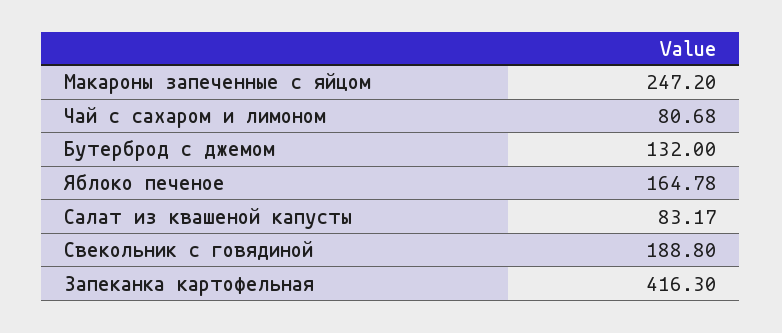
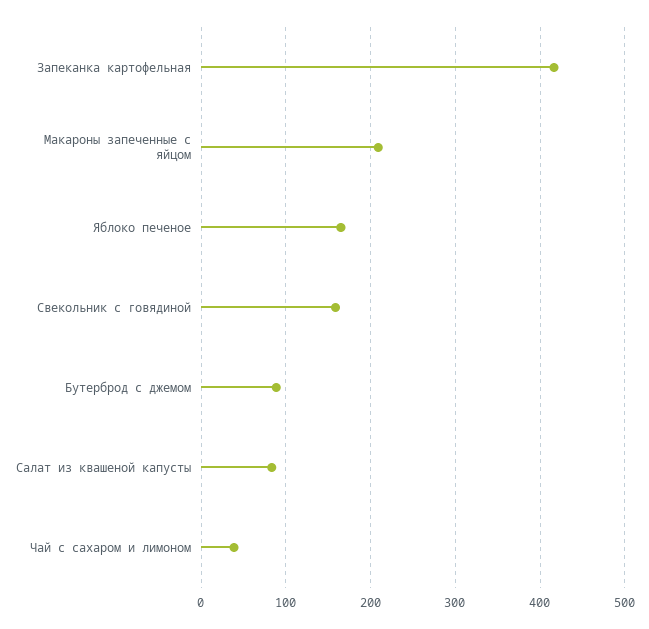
Макароны запеченные с яйцом: 247.2 -> 210
Чай с сахаром и лимоном: 80.68 -> 40
Бутерброд с джемом: 132 -> 90
Свекольник с говядиной: 188.8 -> 160

